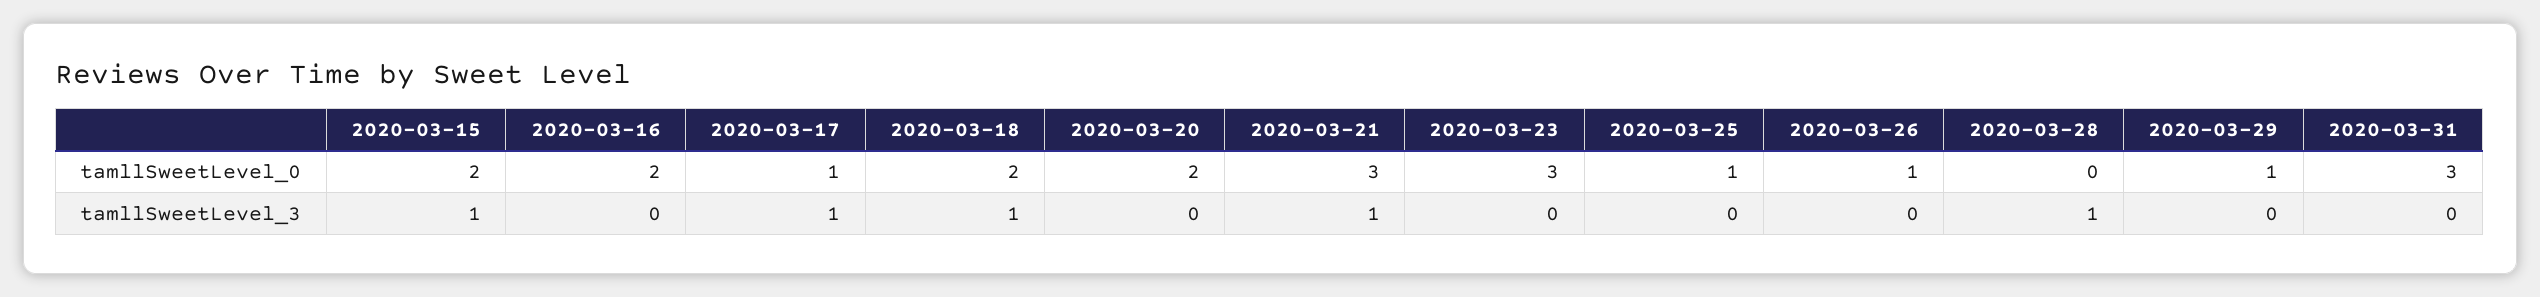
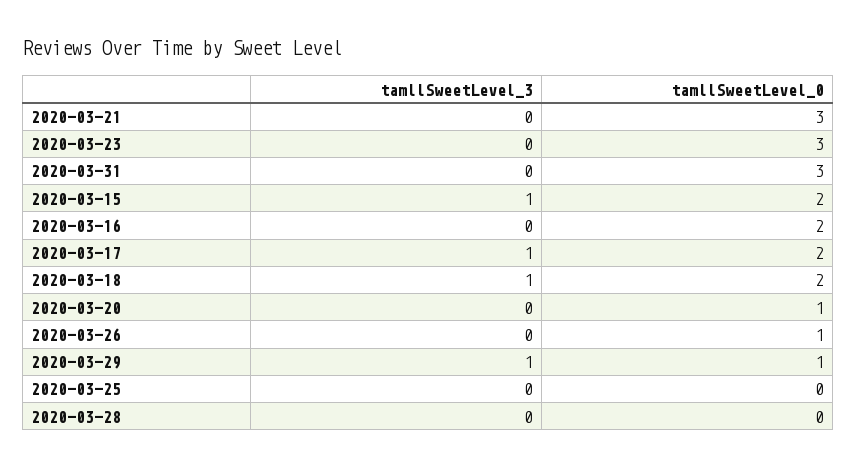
2020-03-17, tamllSweetLevel_0: 1 -> 2
2020-03-20, tamllSweetLevel_0: 2 -> 1
2020-03-25, tamllSweetLevel_0: 1 -> 0
2020-03-21, tamllSweetLevel_3: 1 -> 0
2020-03-28, tamllSweetLevel_3: 1 -> 0
2020-03-29, tamllSweetLevel_3: 0 -> 1

